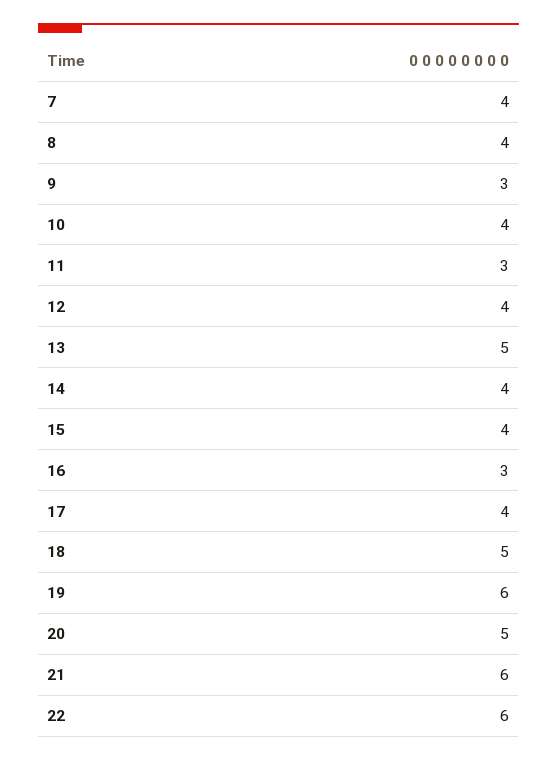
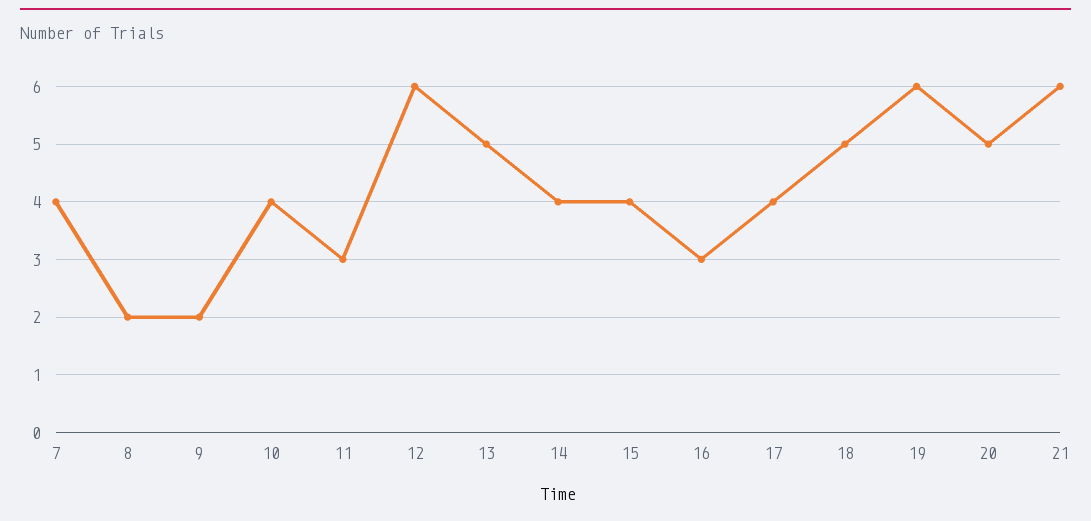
8: 4 -> 2
9: 3 -> 2
12: 4 -> 6
22: 6 -> none

